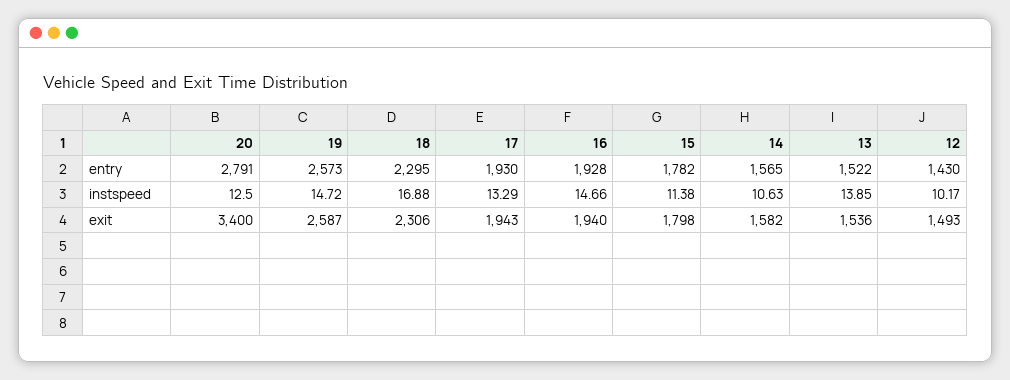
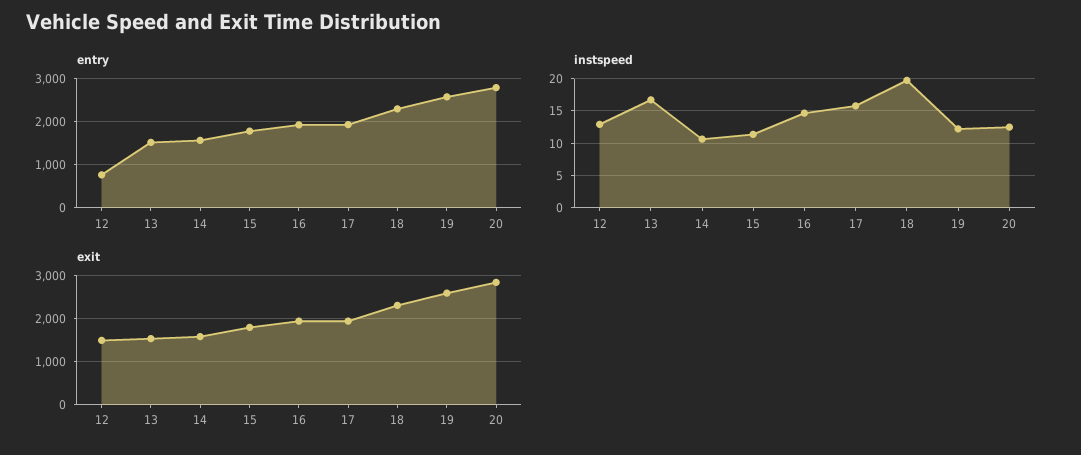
entry, 12: 1430 -> 800
instspeed, 19: 14.72 -> 12
instspeed, 18: 16.88 -> 20
instspeed, 17: 13.29 -> 16
instspeed, 13: 13.85 -> 17
instspeed, 12: 10.17 -> 13
exit, 20: 3400 -> 2800

